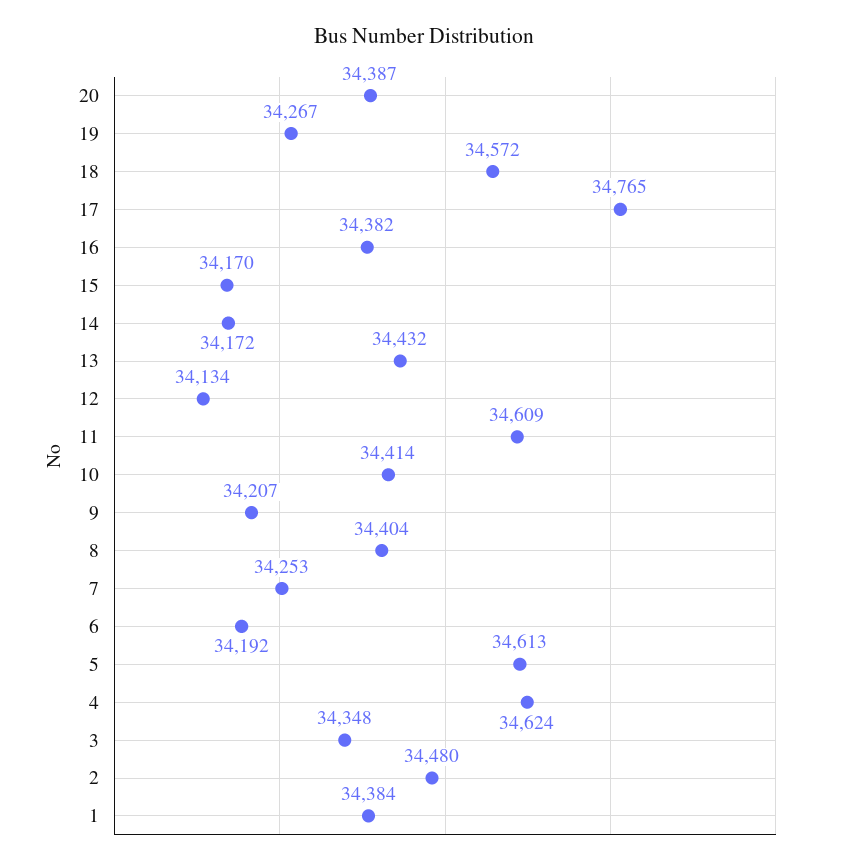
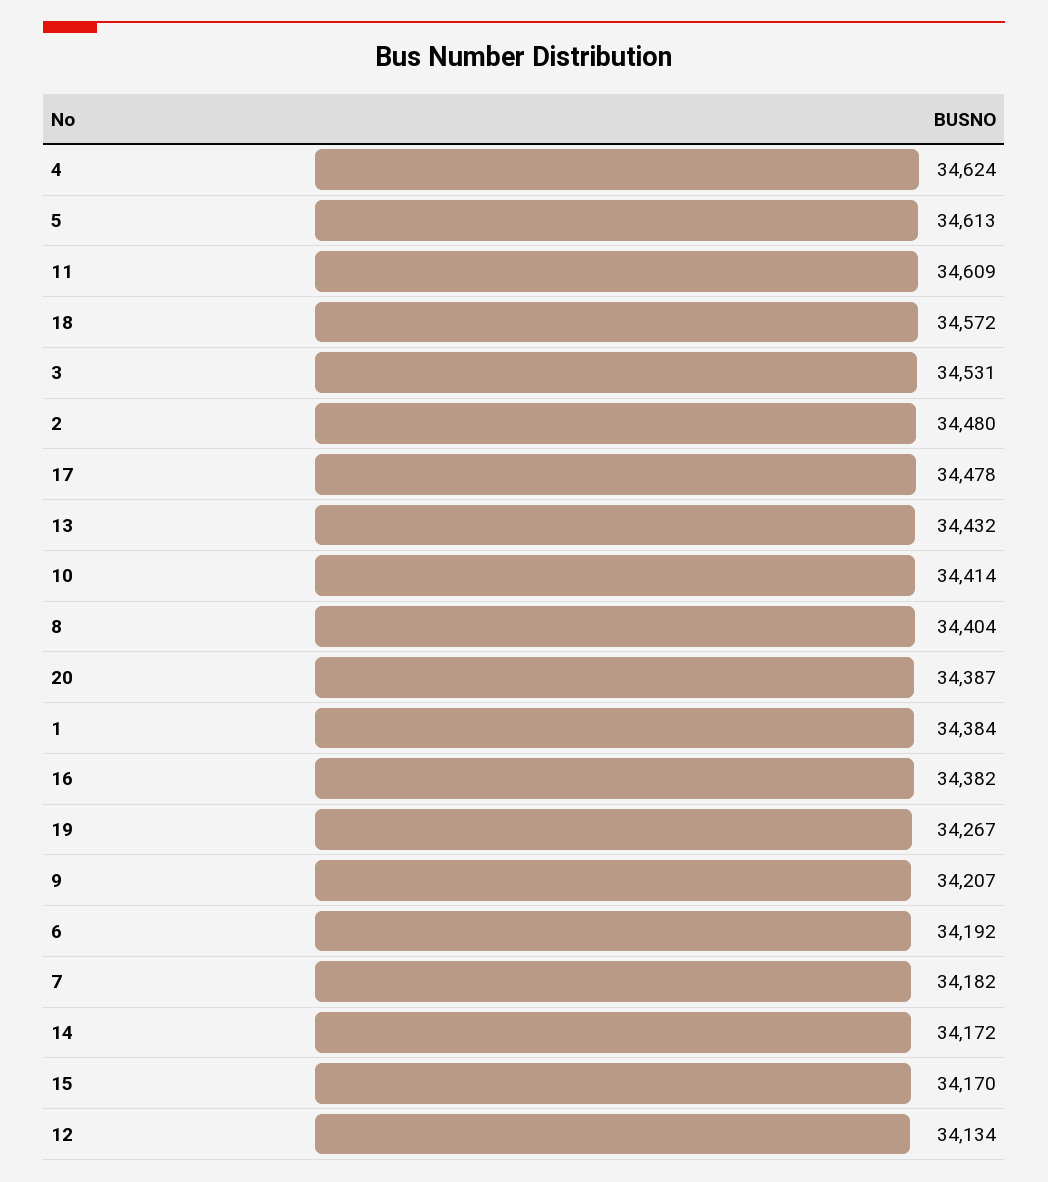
17: 34765 -> 34478
7: 34253 -> 34182
3: 34348 -> 34531

